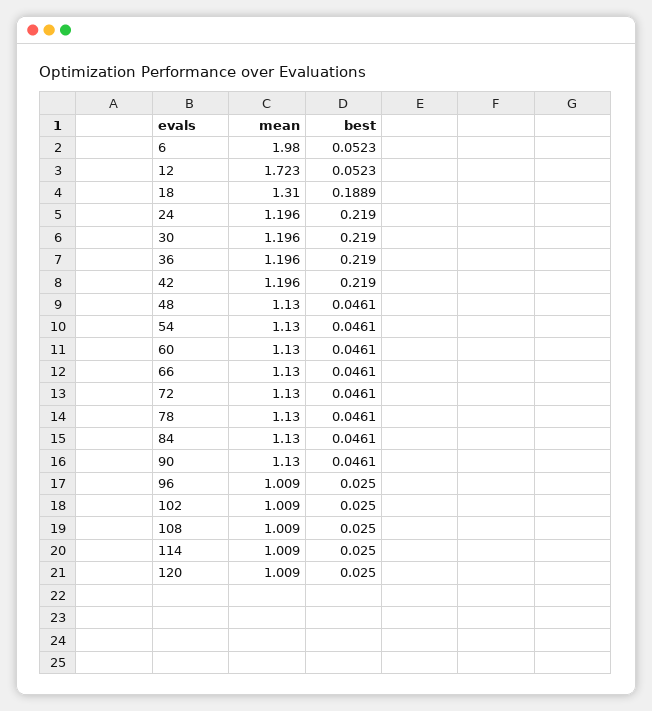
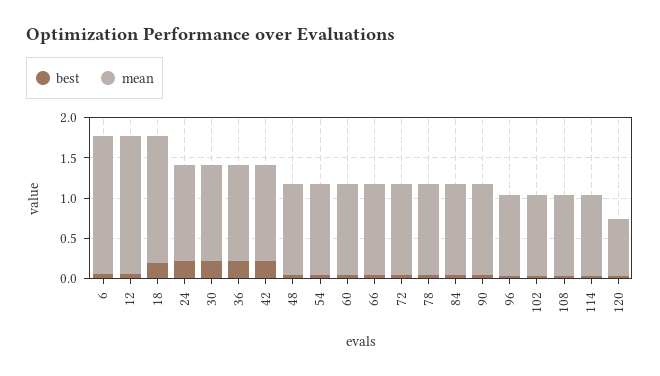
mean, 6: 1.98 -> 1.7
mean, 18: 1.31 -> 1.6
mean, 120: 1.009 -> 0.7

